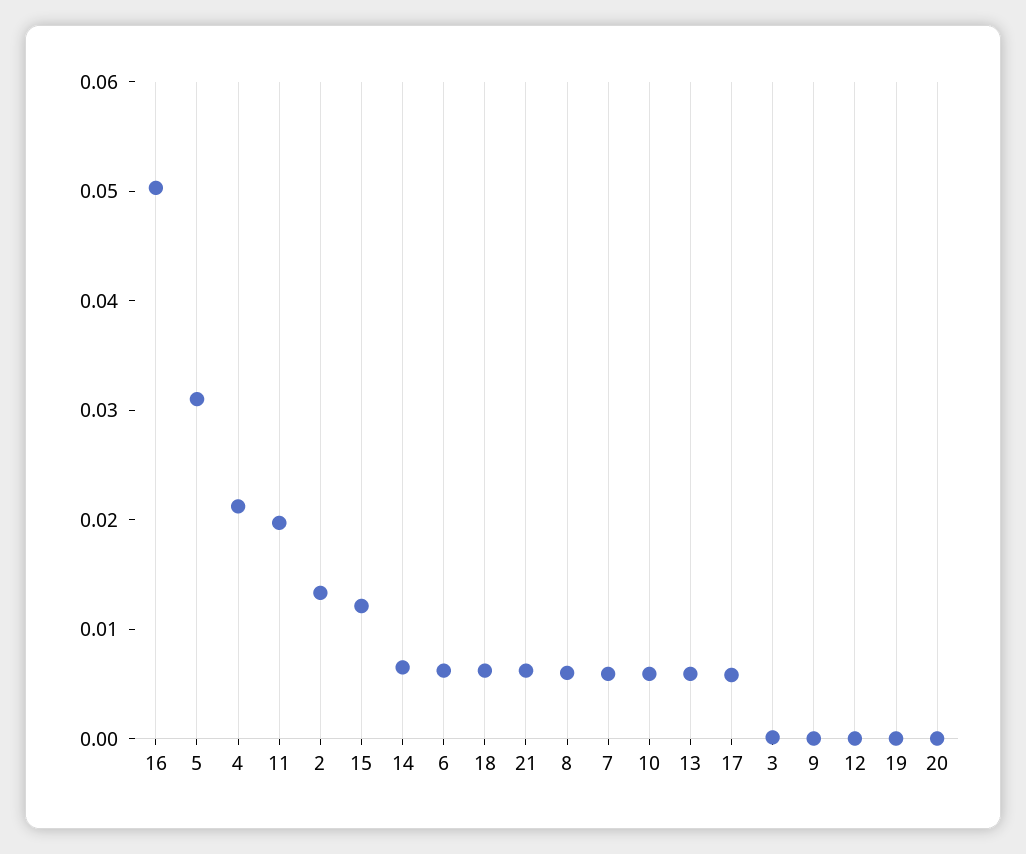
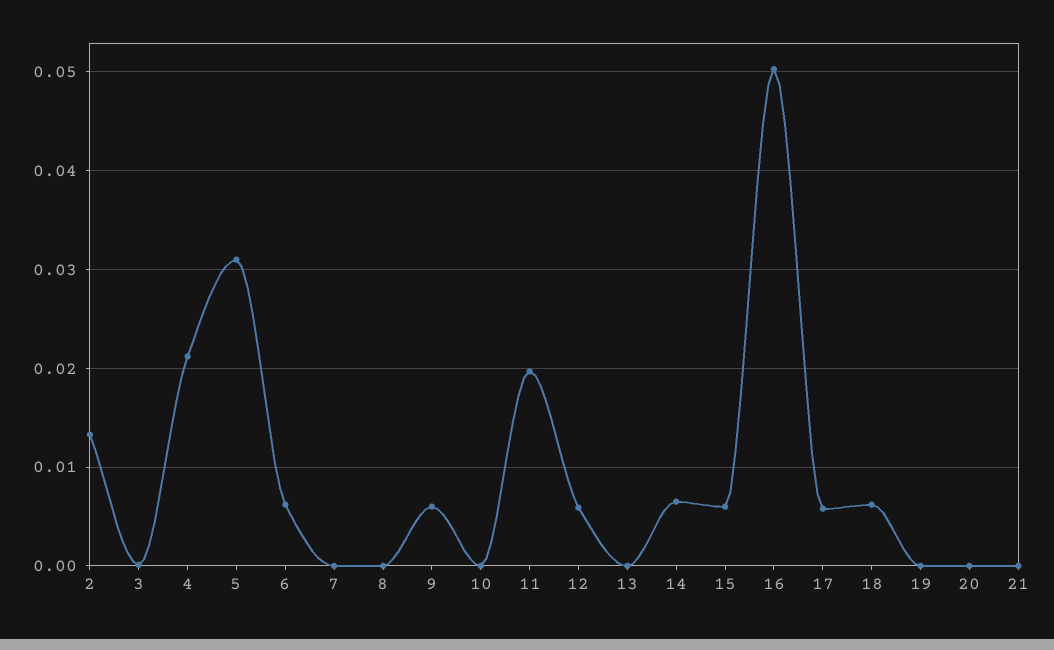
15: 0.012 -> 0.006
21: 0.006 -> 0
8: 0.006 -> 0
7: 0.006 -> 0
10: 0.006 -> 0
13: 0.006 -> 0
9: 0 -> 0.006
12: 0 -> 0.006

